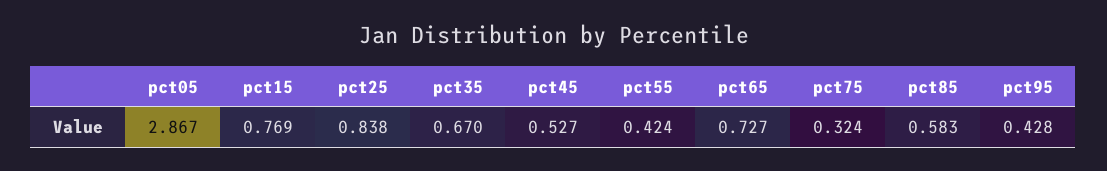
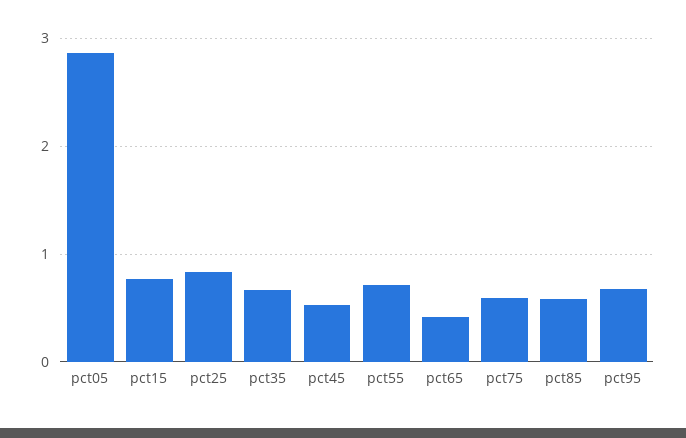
pct55: 0.424 -> 0.7
pct65: 0.727 -> 0.4
pct75: 0.324 -> 0.6
pct95: 0.428 -> 0.7

